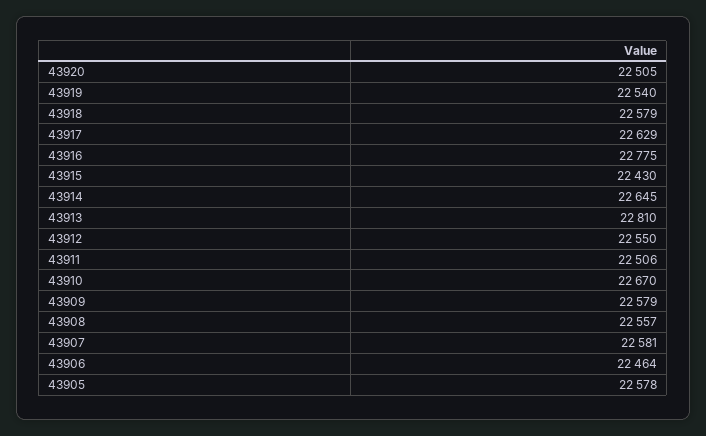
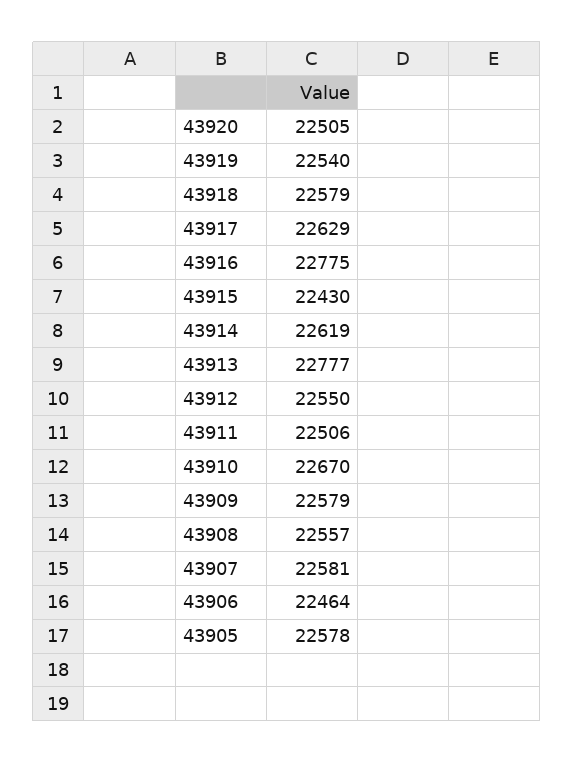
43914: 22645 -> 22619
43913: 22810 -> 22777

